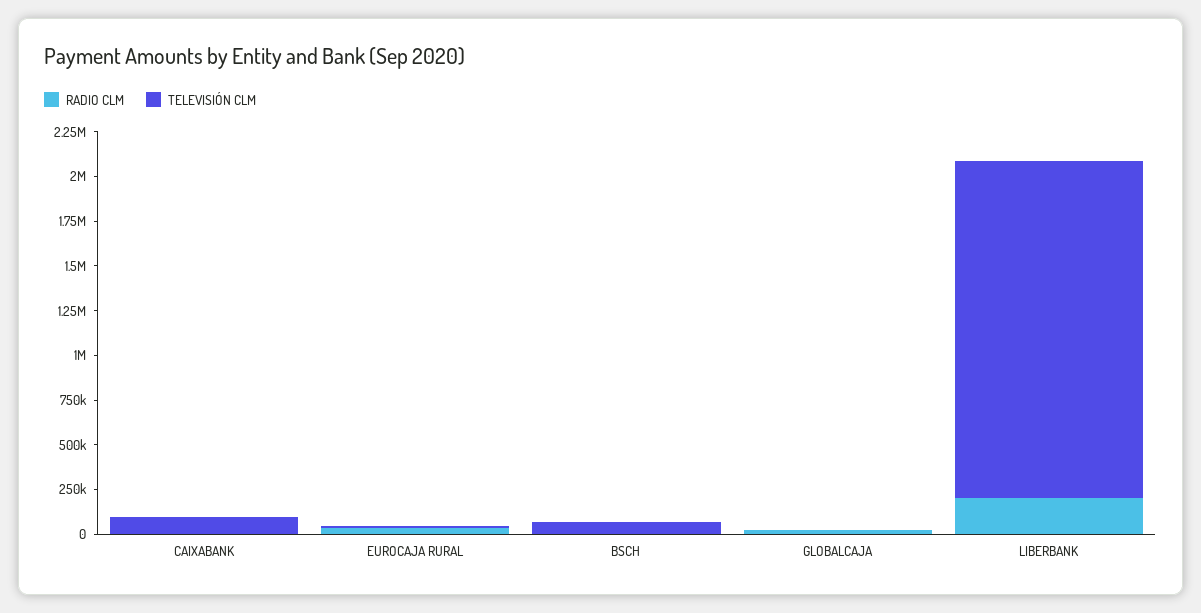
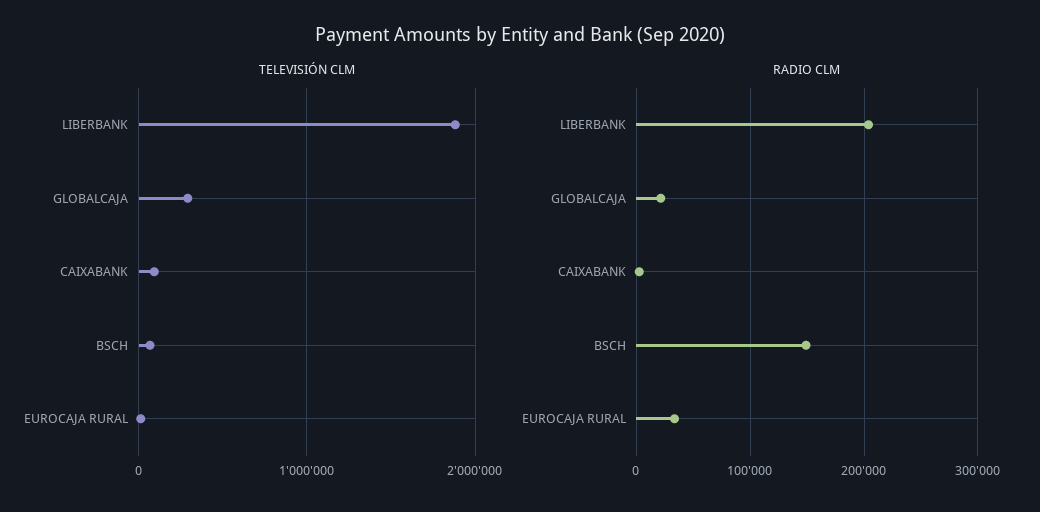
RADIO CLM, BSCH: 0 -> 150000
TELEVISIÓN CLM, GLOBALCAJA: 0 -> 300000

